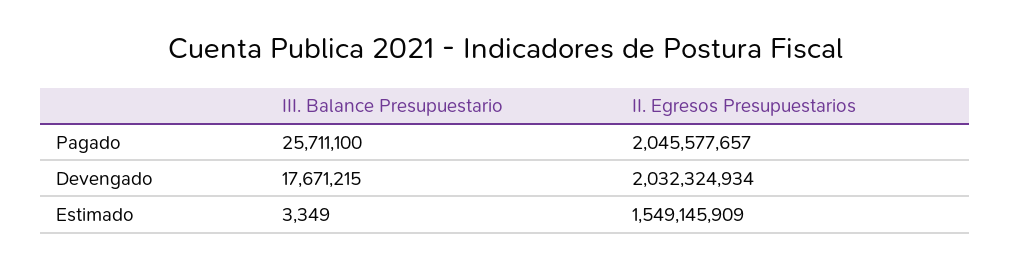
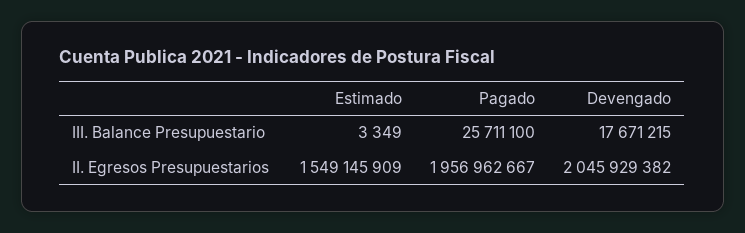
II. Egresos Presupuestarios, Pagado: 2045577657 -> 1956962667
II. Egresos Presupuestarios, Devengado: 2032324934 -> 2045929382

